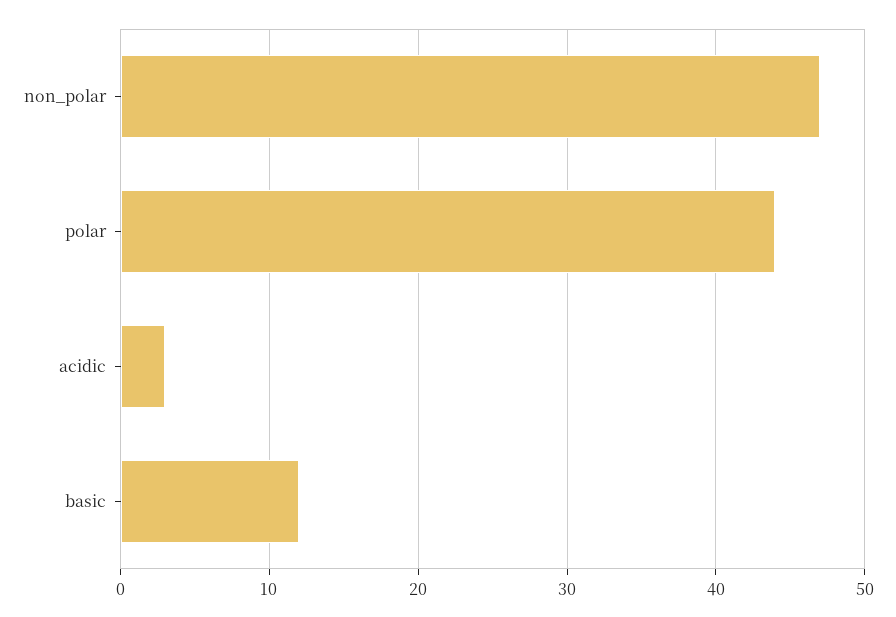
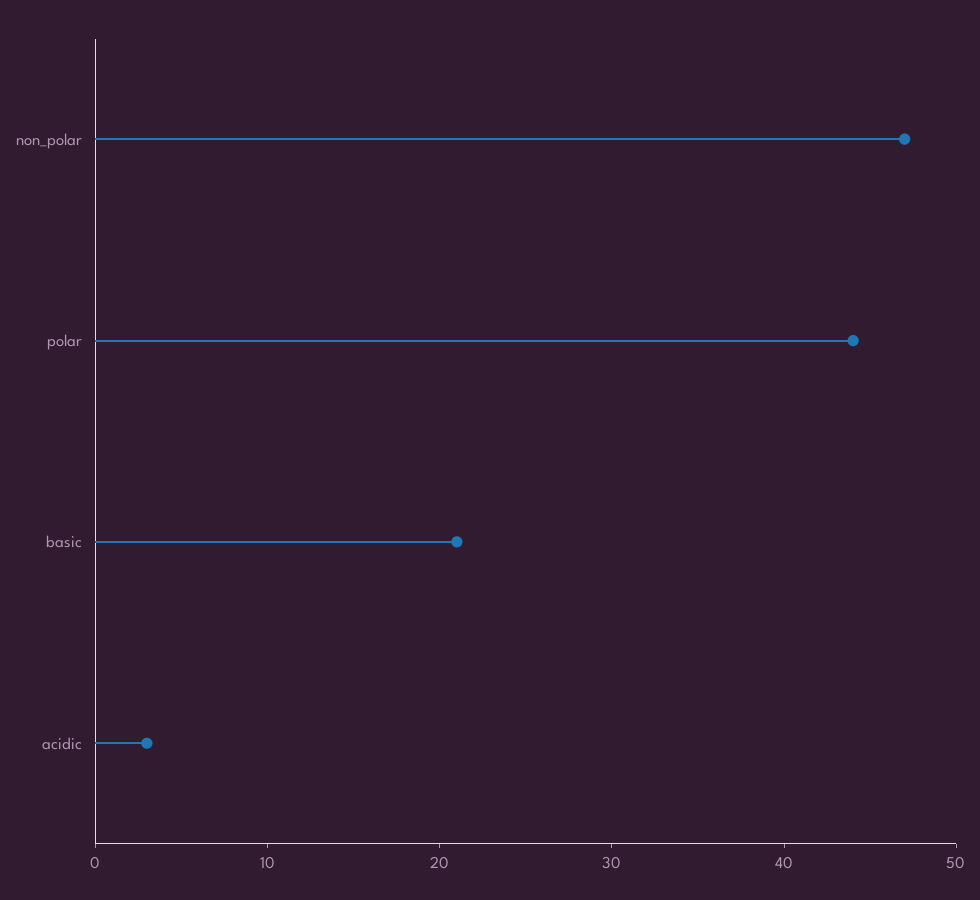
basic: 12 -> 21

